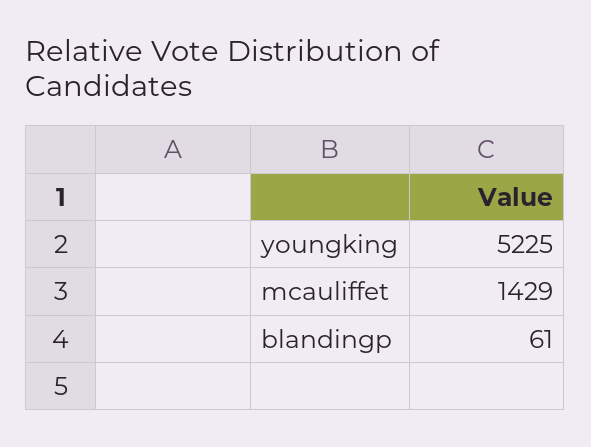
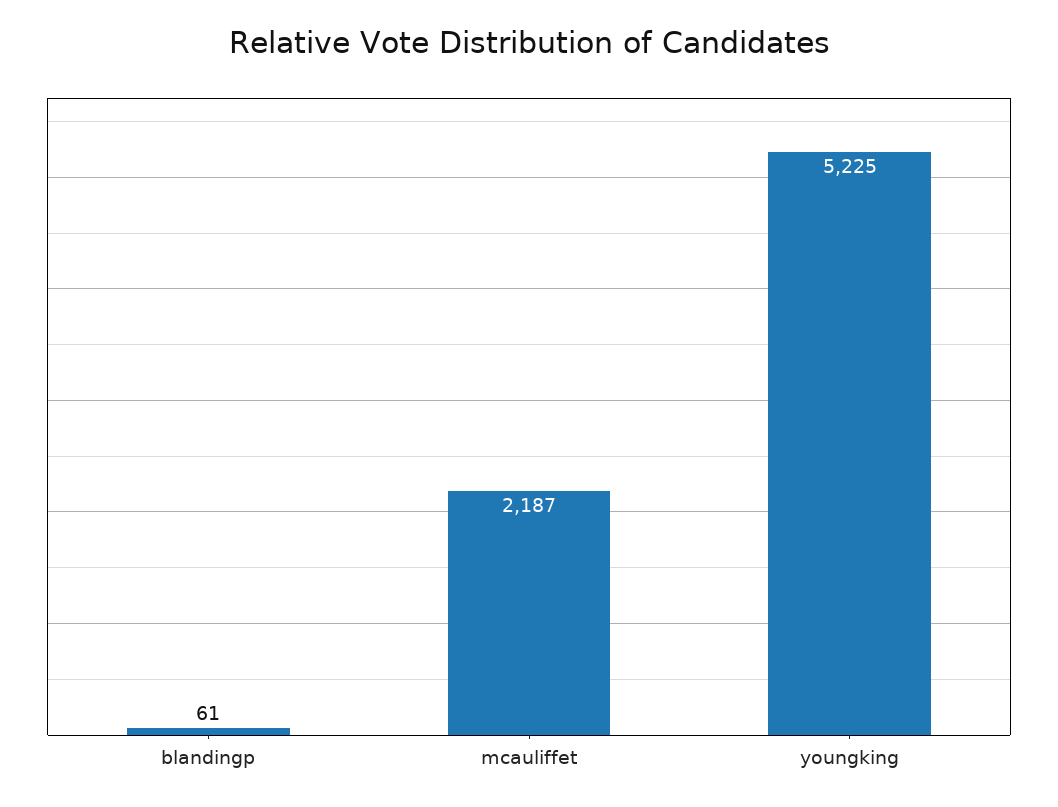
mcauliffet: 1429 -> 2187

